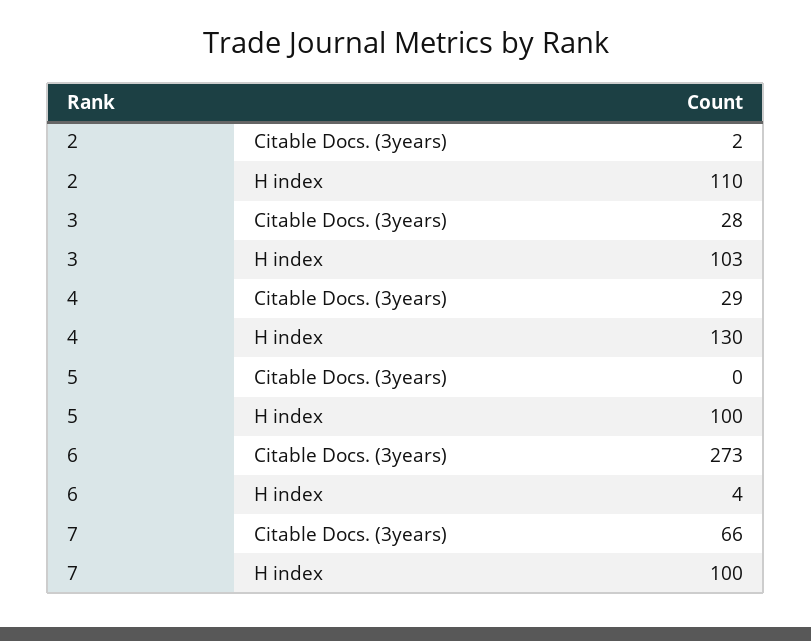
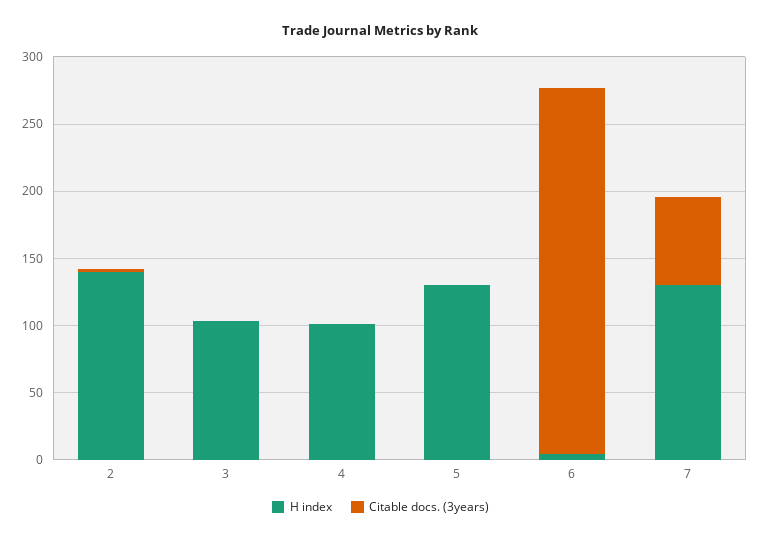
H index, 2: 110 -> 140
Citable Docs. (3years), 3: 28 -> 0
Citable Docs. (3years), 4: 29 -> 0
H index, 4: 130 -> 100
H index, 5: 100 -> 130
H index, 7: 100 -> 130

